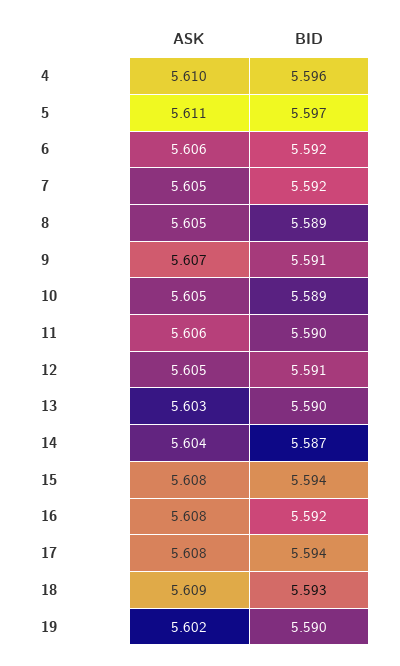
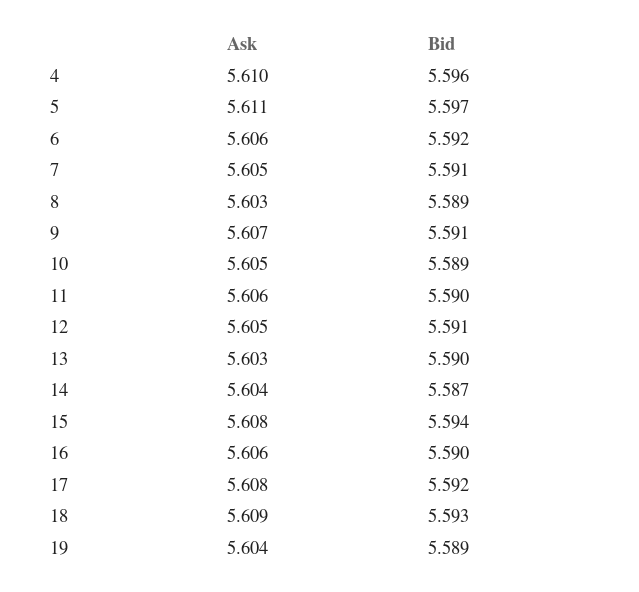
BID, 7: 5.592 -> 5.591
ASK, 8: 5.605 -> 5.603
ASK, 16: 5.608 -> 5.606
BID, 16: 5.592 -> 5.59
BID, 17: 5.594 -> 5.592
ASK, 19: 5.602 -> 5.604
BID, 19: 5.59 -> 5.589

